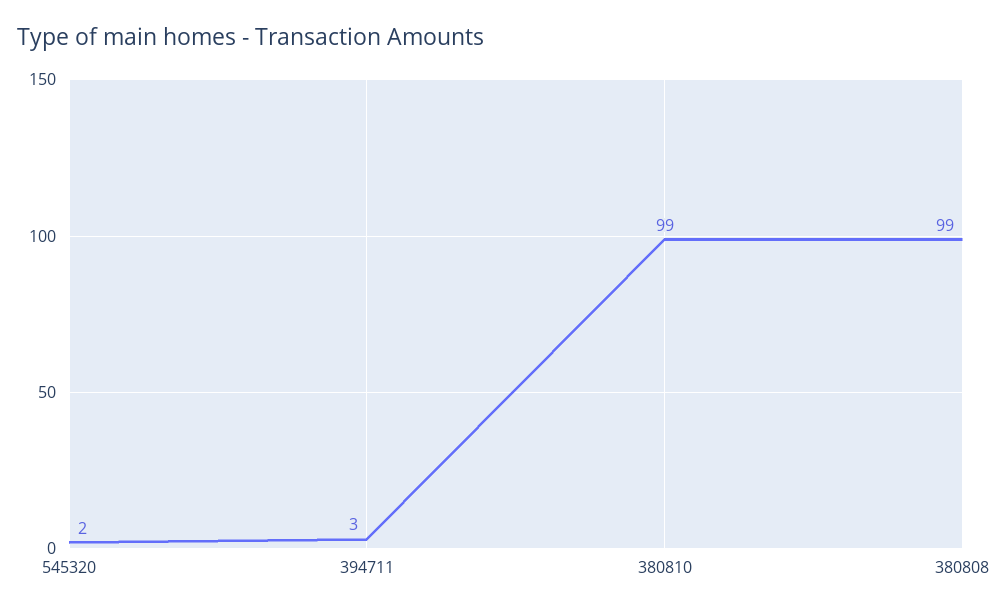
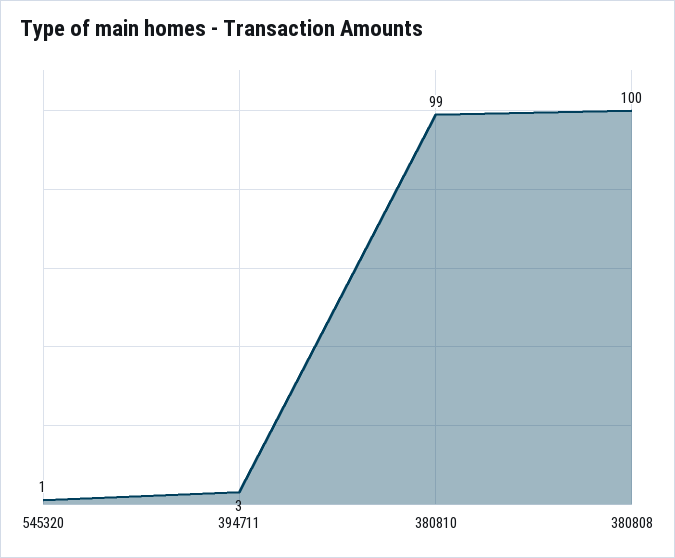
545320: 2 -> 1
380808: 99 -> 100

